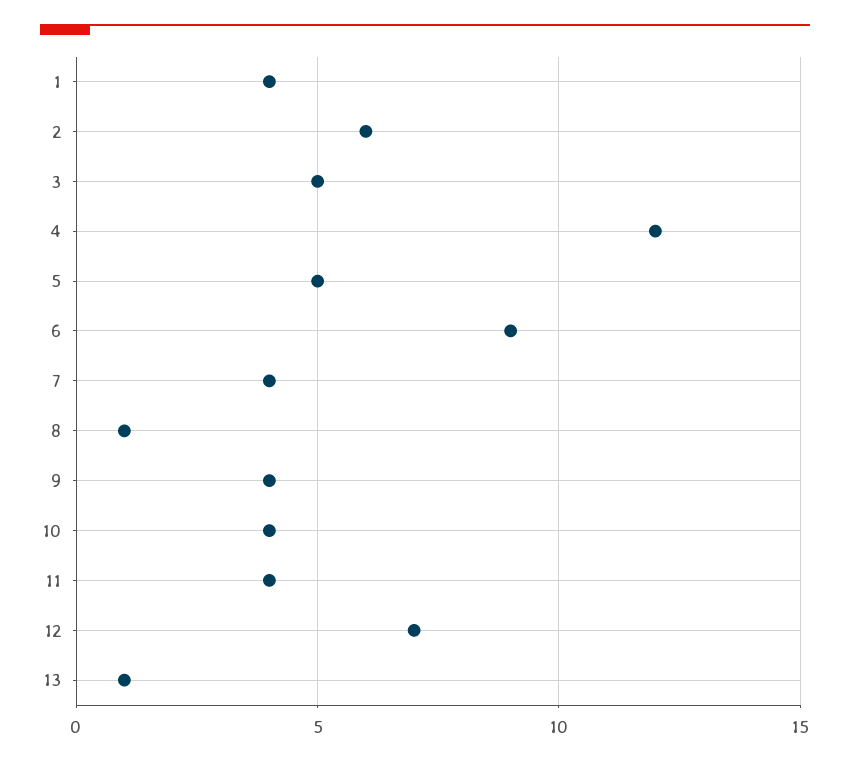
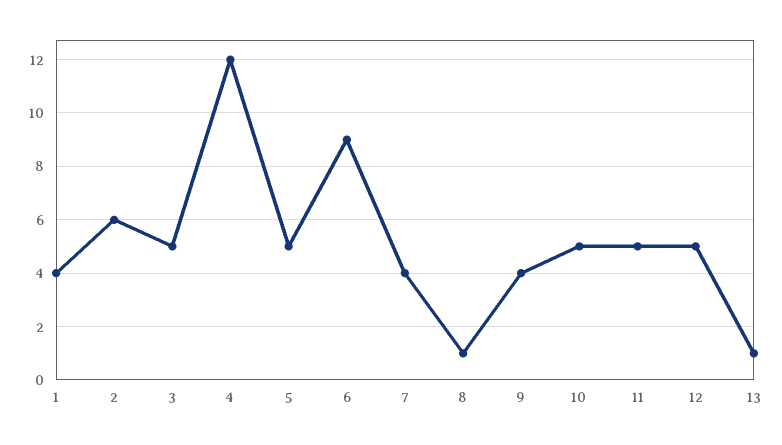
10: 4 -> 5
11: 4 -> 5
12: 7 -> 5

